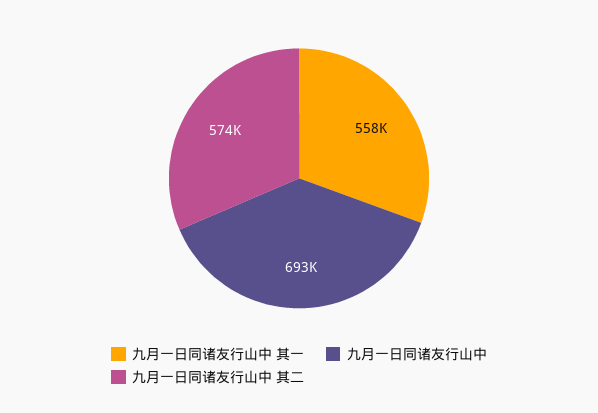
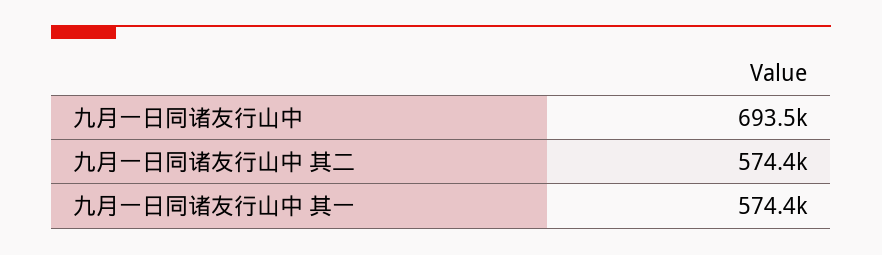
九月一日同诸友行山中 其一: 558000 -> 574400

